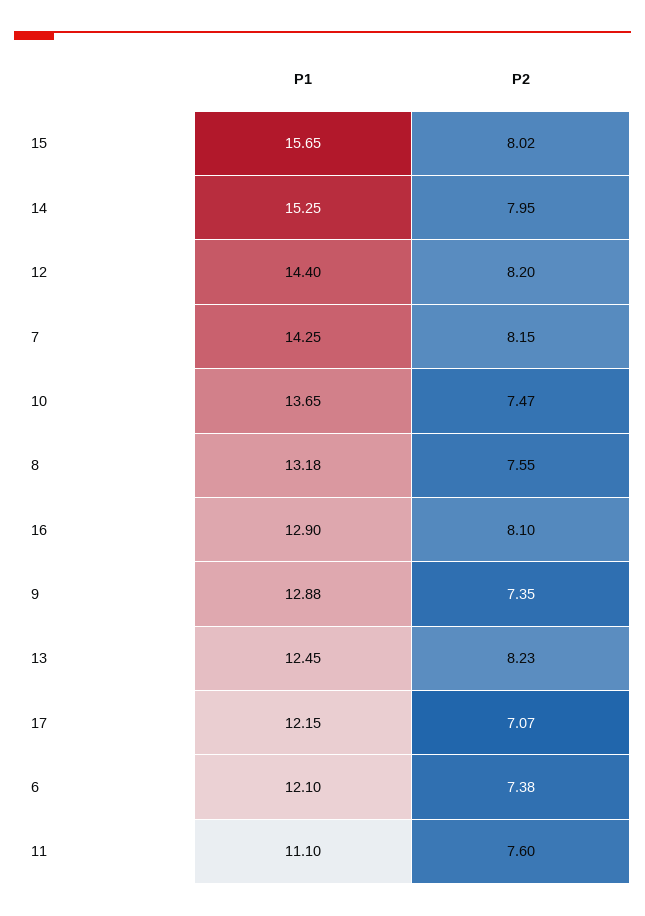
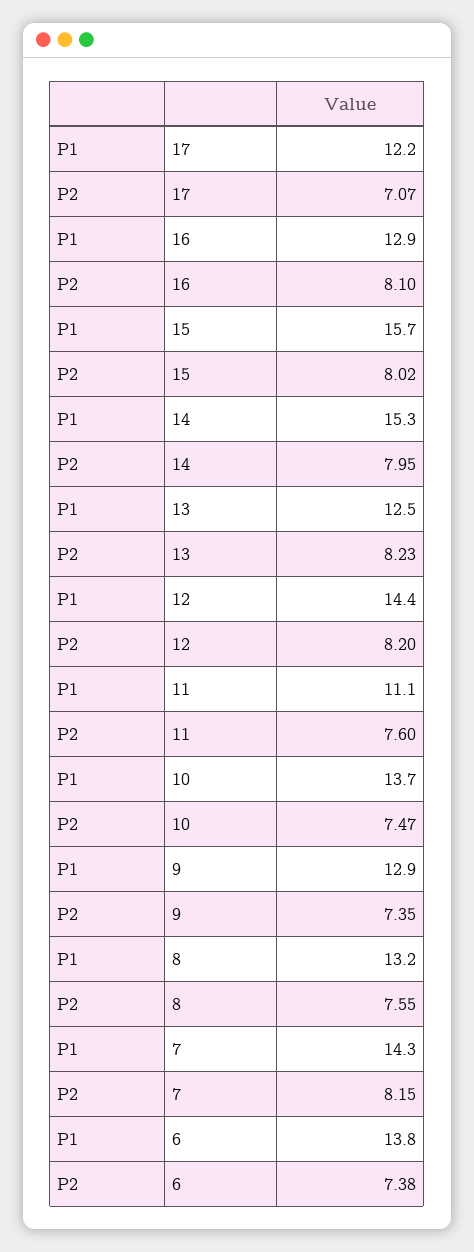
P1, 6: 12.1 -> 13.8

